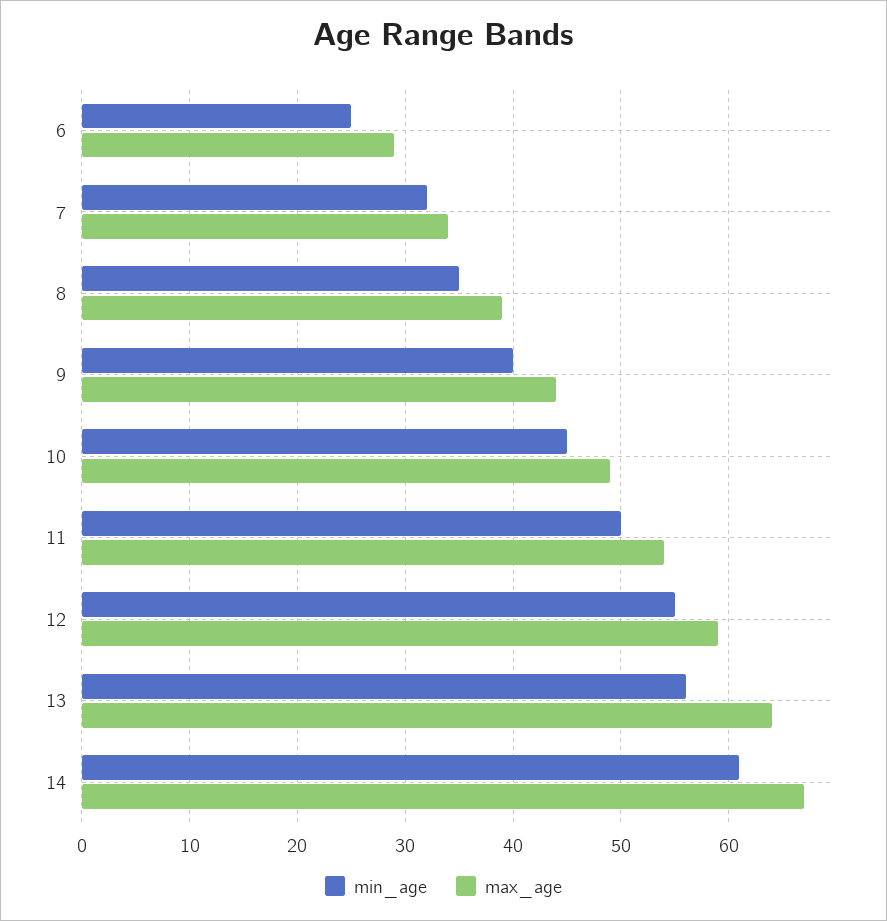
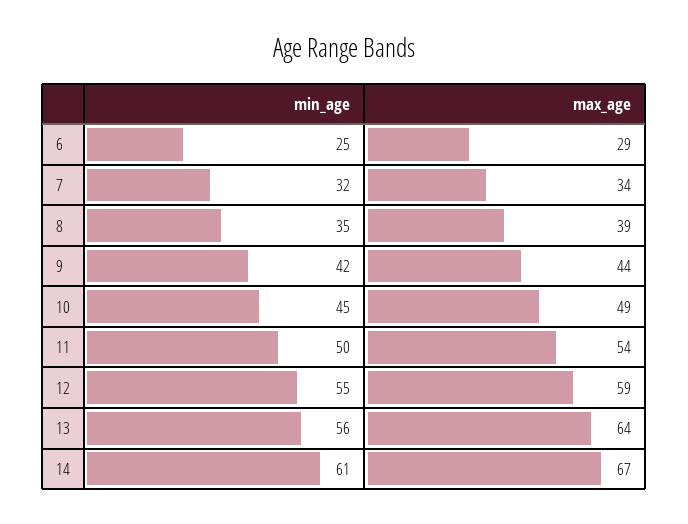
min_age, 9: 40 -> 42

